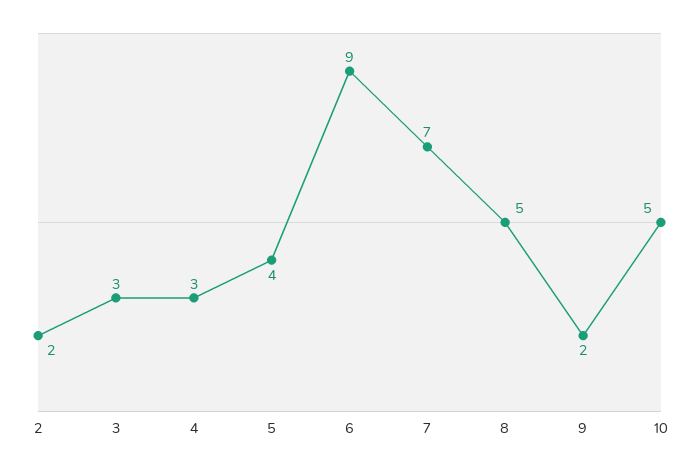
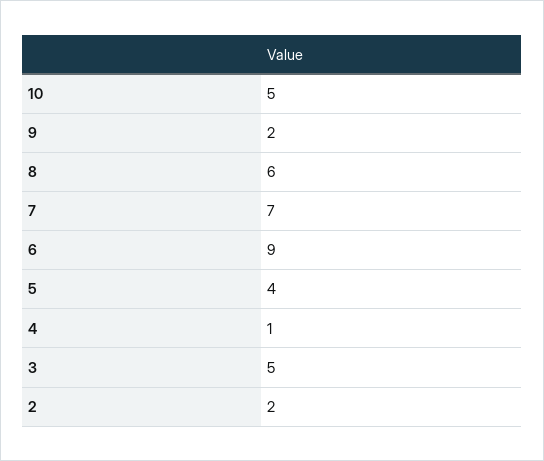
3: 3 -> 5
4: 3 -> 1
8: 5 -> 6

